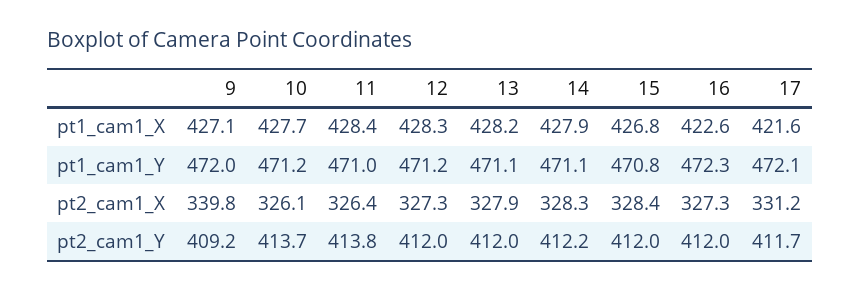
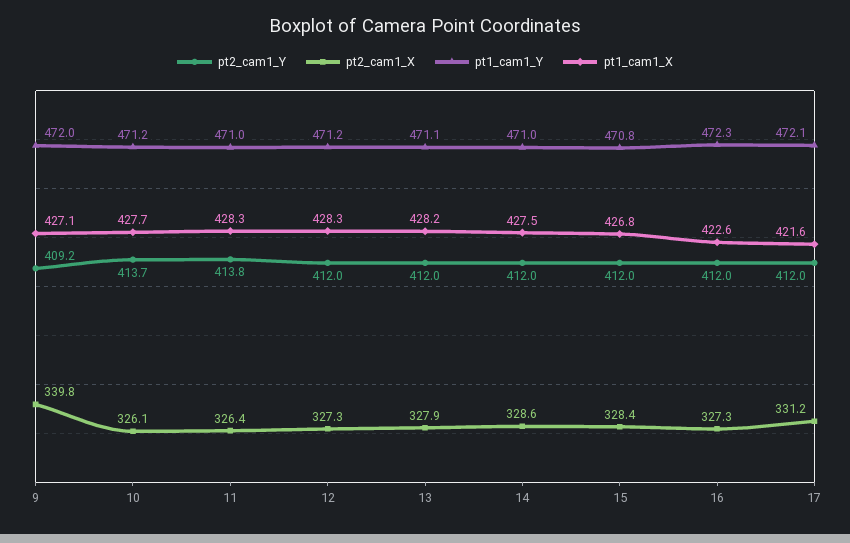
pt1_cam1_X, 11: 428.4 -> 428.3
pt1_cam1_X, 14: 427.9 -> 427.5
pt1_cam1_Y, 14: 471.1 -> 471
pt2_cam1_X, 14: 328.3 -> 328.6
pt2_cam1_Y, 14: 412.2 -> 412
pt2_cam1_Y, 17: 411.7 -> 412

